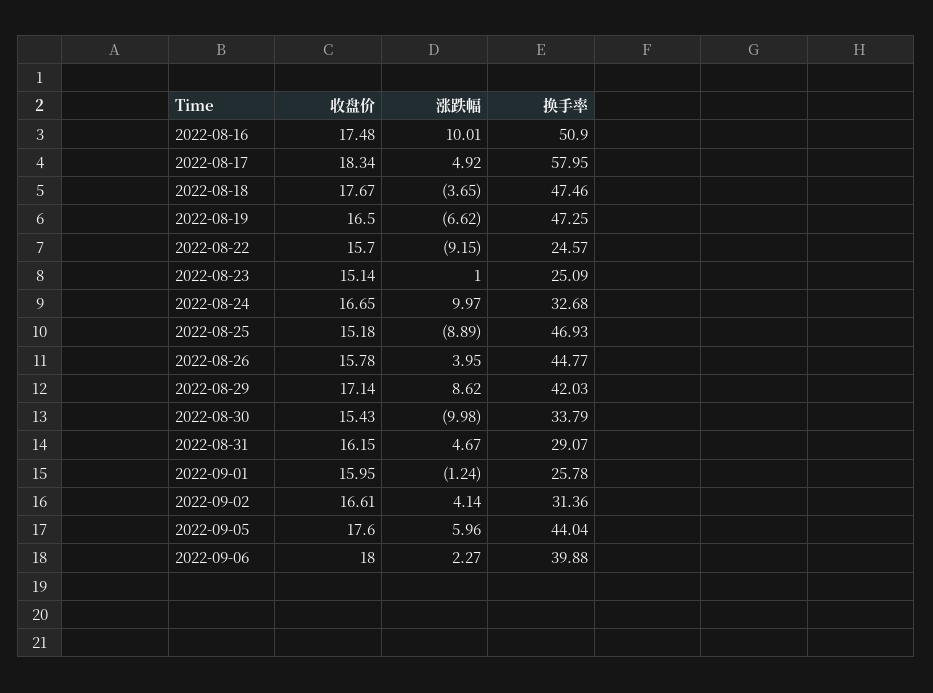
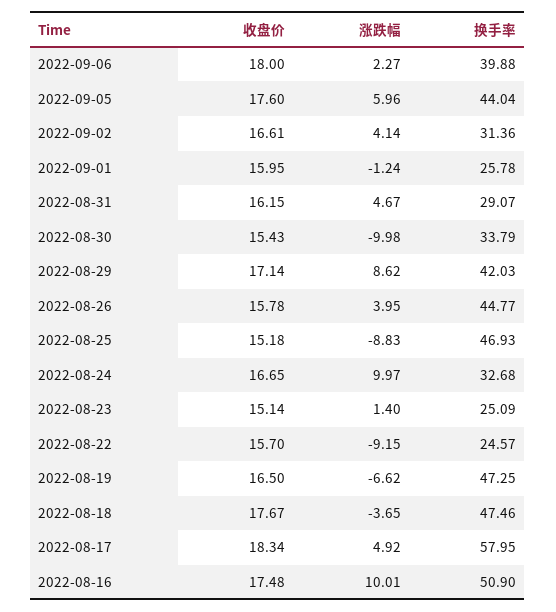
涨跌幅, 2022-08-23: 1 -> 1.4
涨跌幅, 2022-08-25: -8.89 -> -8.83

